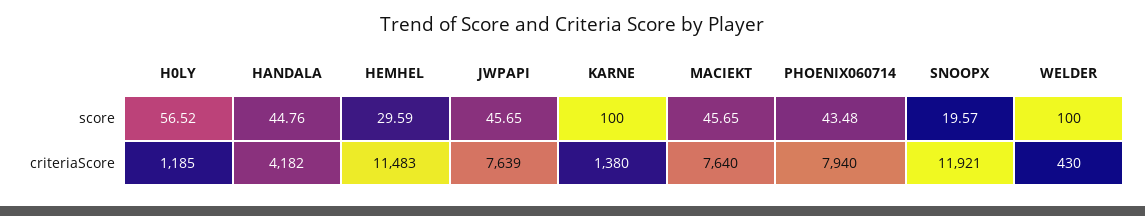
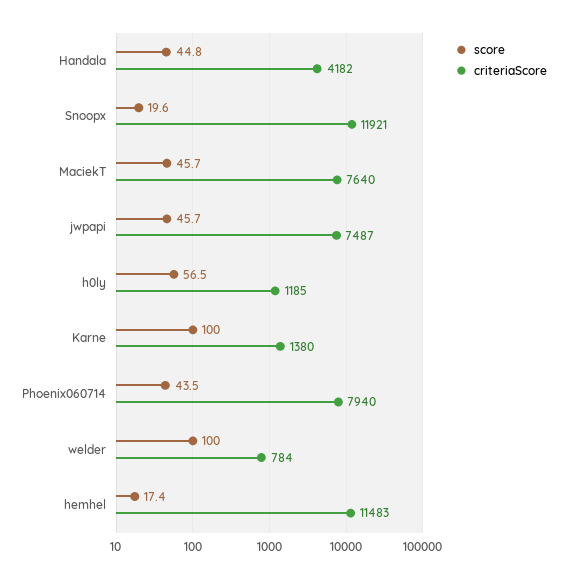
score, HEMHEL: 29.59 -> 17.4
criteriaScore, JWPAPI: 7639 -> 7487
criteriaScore, WELDER: 430 -> 784

